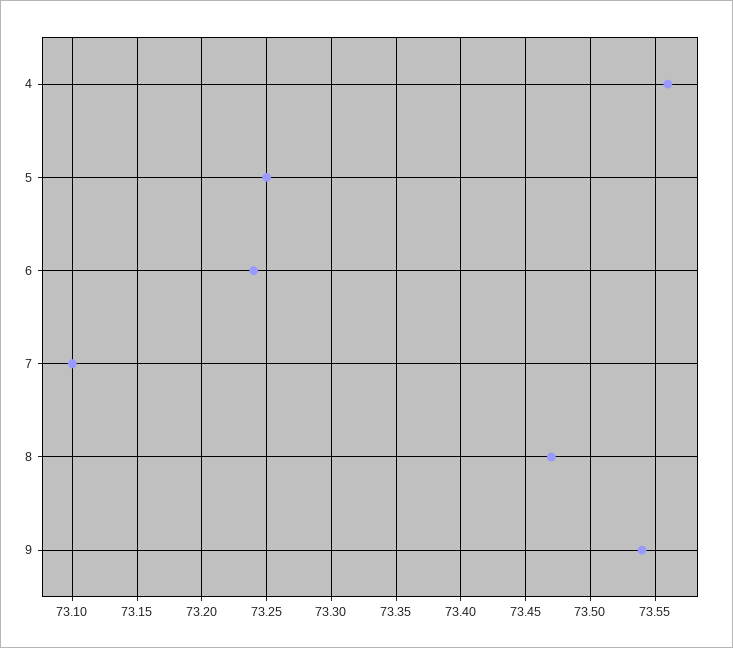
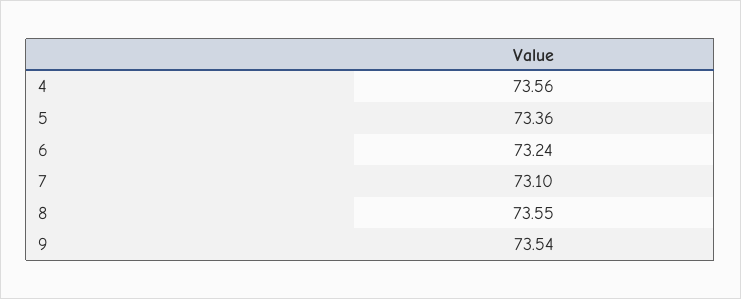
5: 73.25 -> 73.36
8: 73.47 -> 73.55

